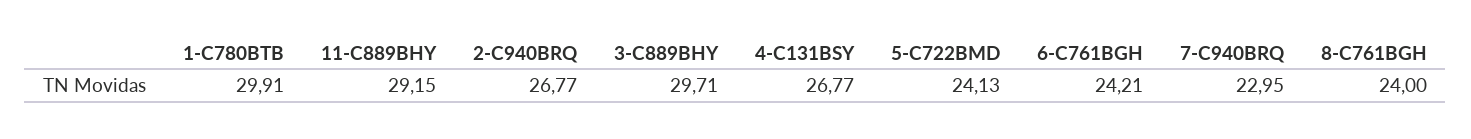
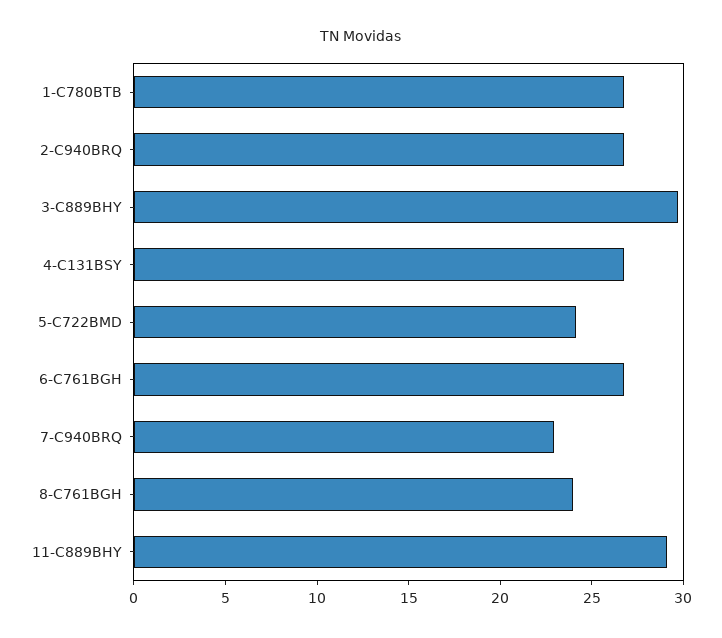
1-C780BTB: 29.91 -> 27
6-C761BGH: 24.21 -> 27

